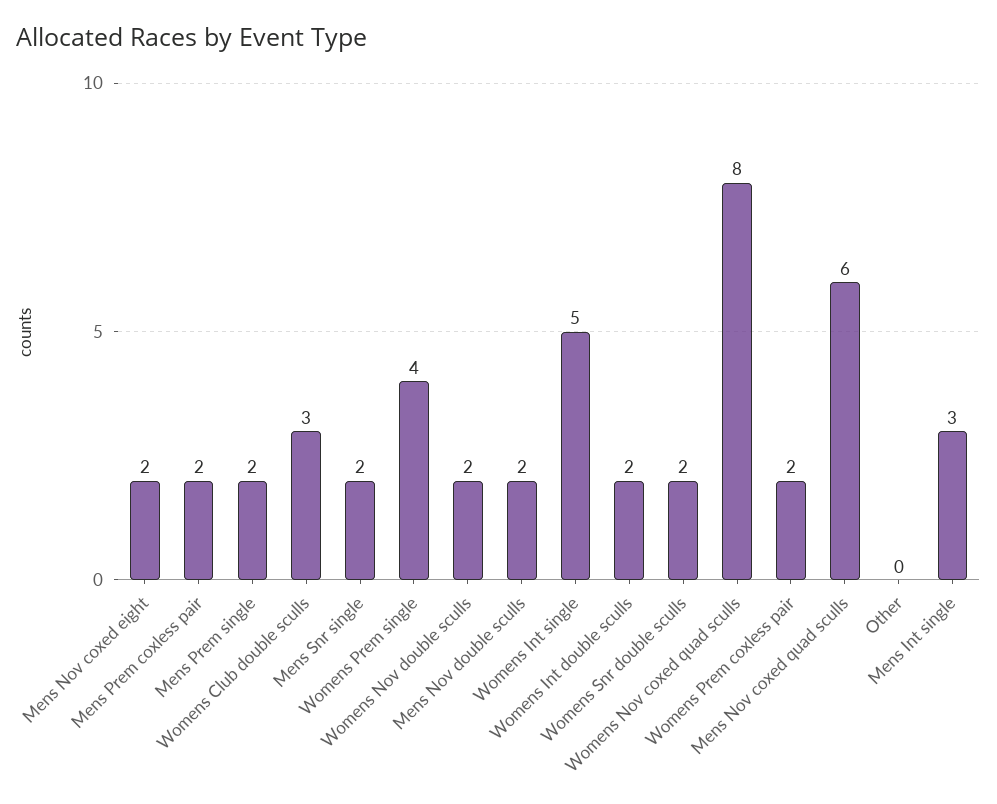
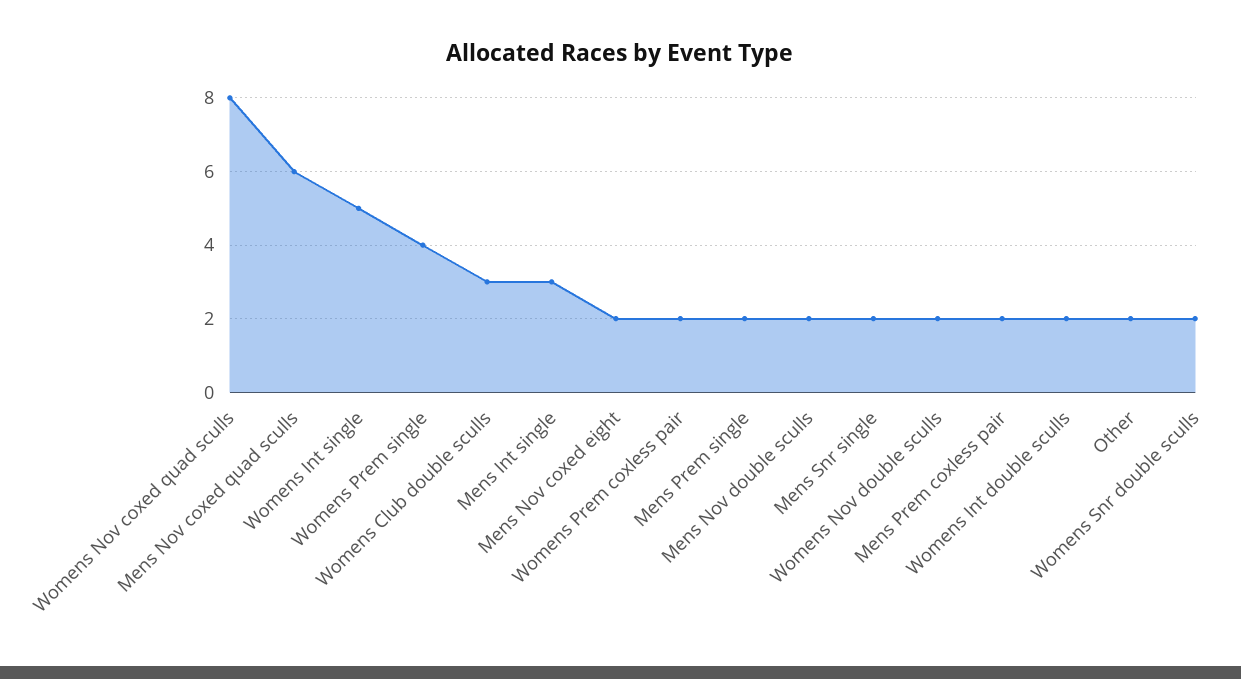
Other: 0 -> 2

